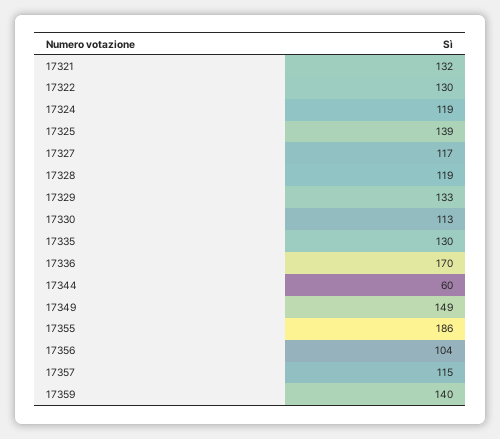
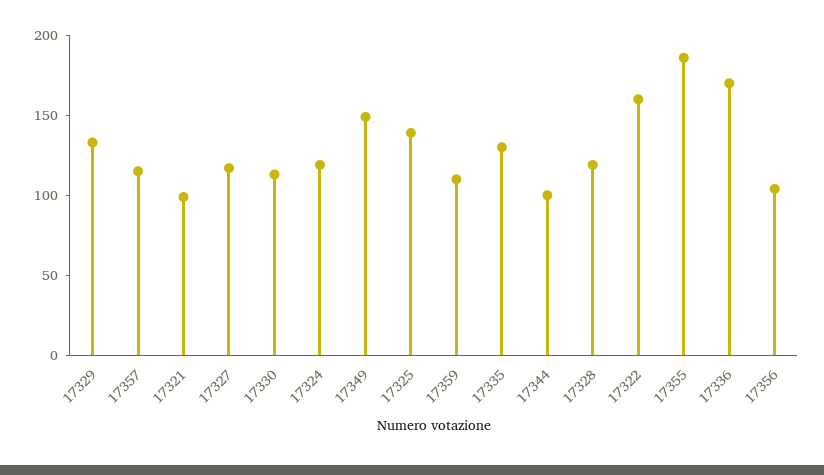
17321: 132 -> 100
17322: 130 -> 160
17344: 60 -> 100
17359: 140 -> 110

